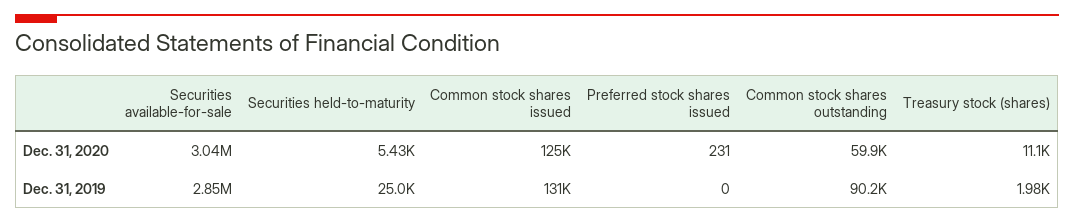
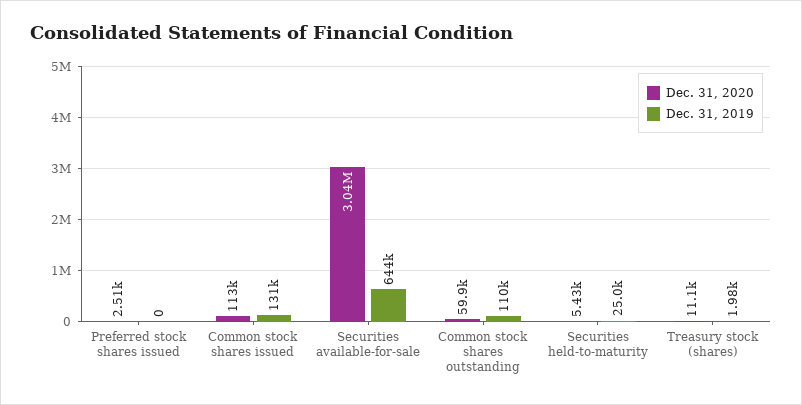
Dec. 31, 2020, Common stock shares issued: 125000 -> 113000
Dec. 31, 2020, Preferred stock shares issued: 231 -> 2510
Dec. 31, 2019, Securities available-for-sale: 2850000 -> 644000
Dec. 31, 2019, Common stock shares outstanding: 90200 -> 110000

